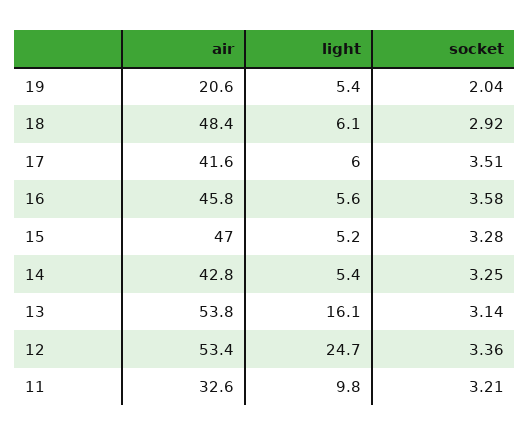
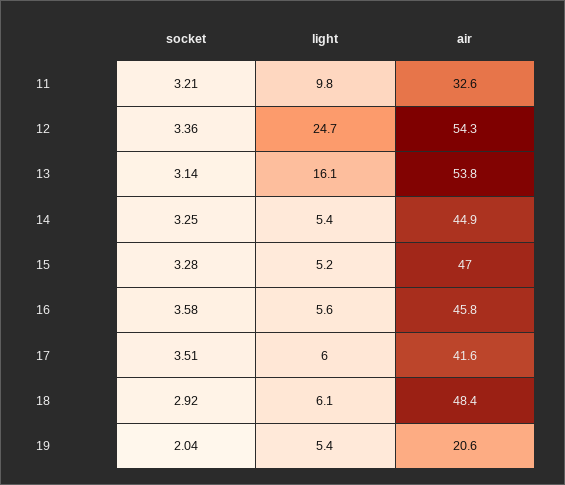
air, 14: 42.8 -> 44.9
air, 12: 53.4 -> 54.3

